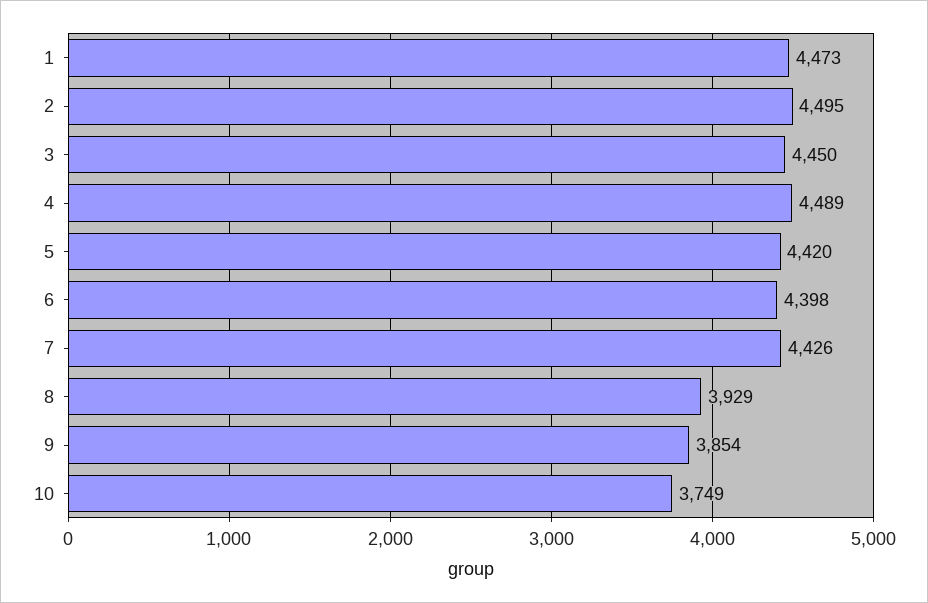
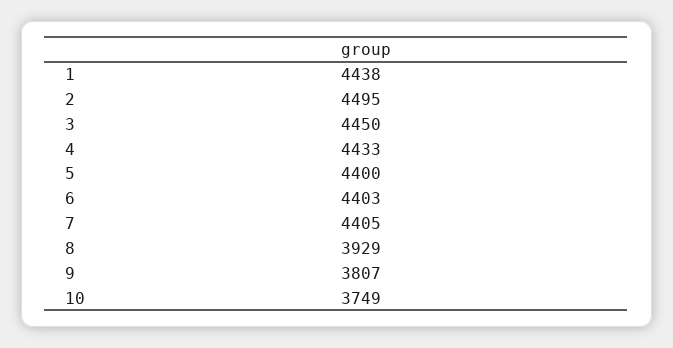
1: 4473 -> 4438
4: 4489 -> 4433
5: 4420 -> 4400
6: 4398 -> 4403
7: 4426 -> 4405
9: 3854 -> 3807

